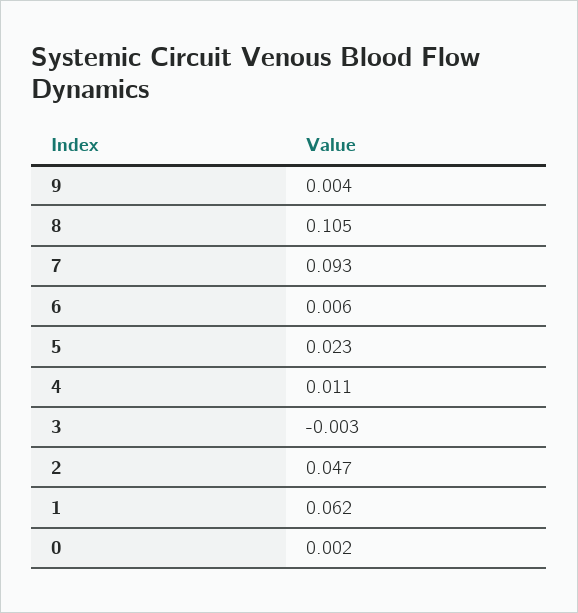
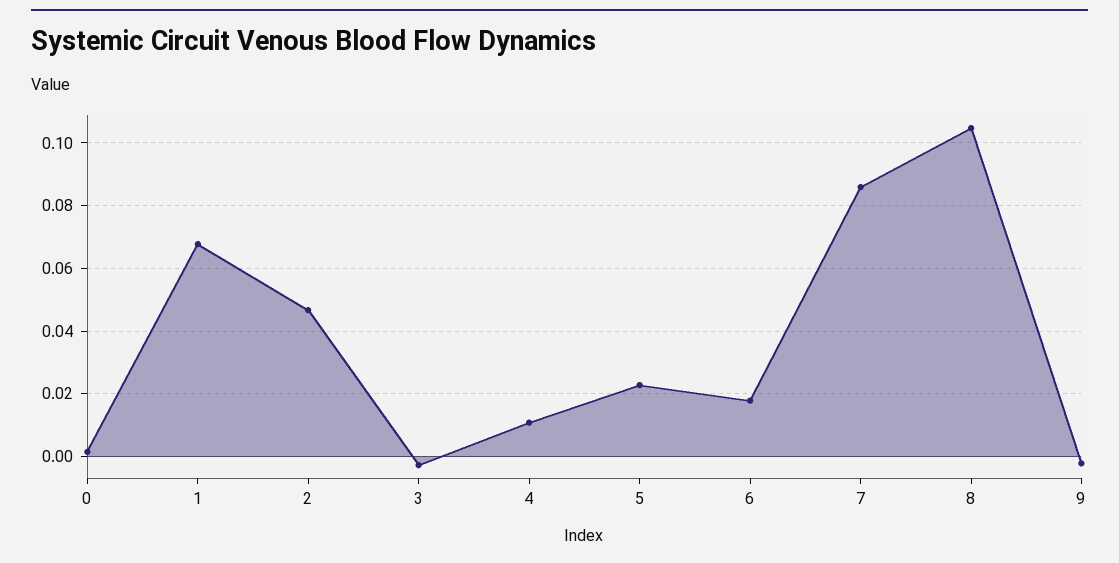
9: 0.004 -> -0.002
7: 0.093 -> 0.086
6: 0.006 -> 0.018
1: 0.062 -> 0.068

